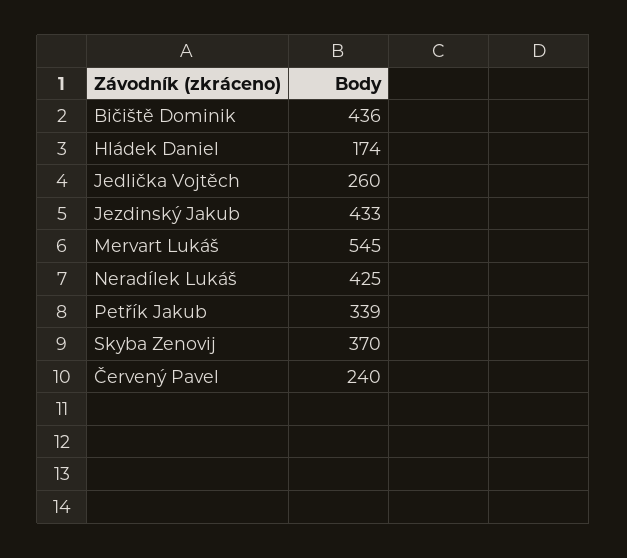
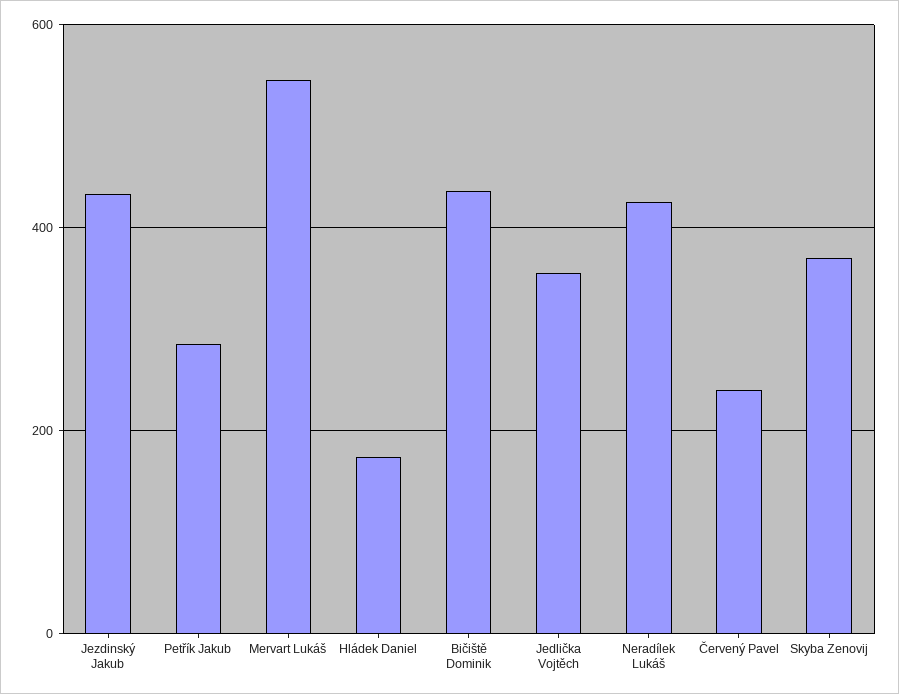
Jedlička Vojtěch: 260 -> 360
Petřík Jakub: 339 -> 280

